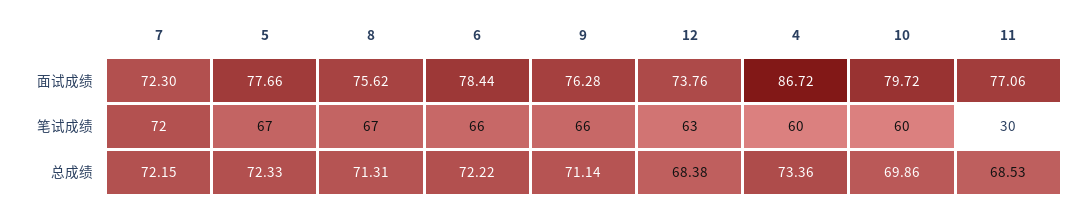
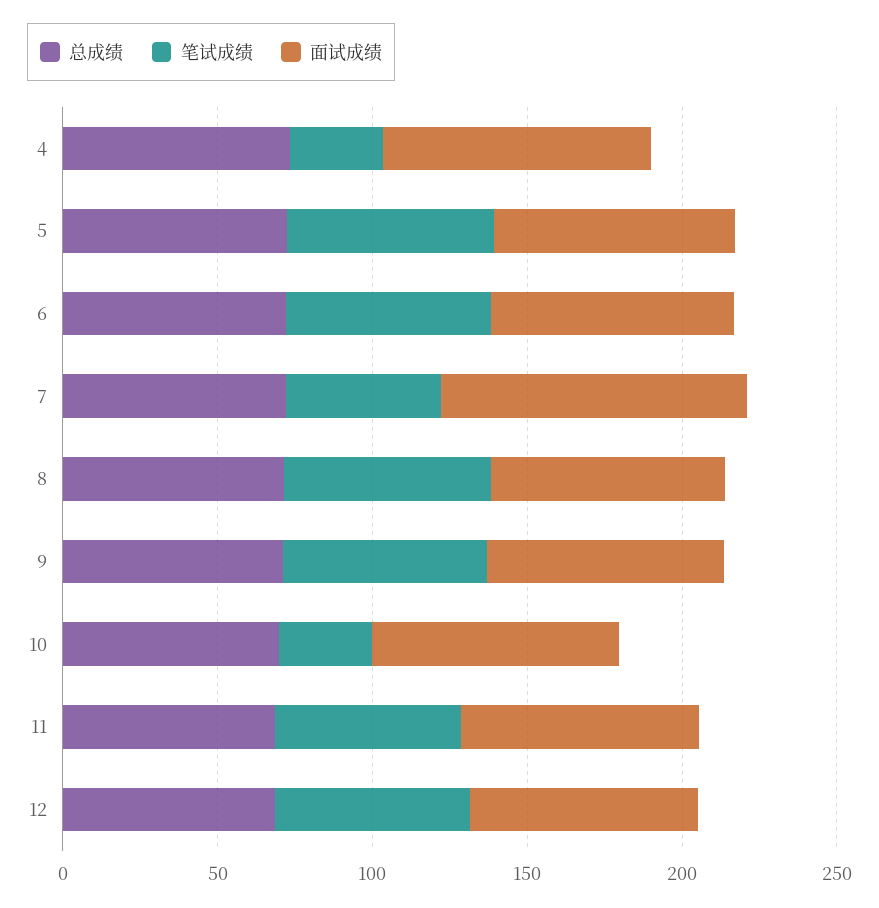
面试成绩, 7: 72.3 -> 100
笔试成绩, 7: 72 -> 50
笔试成绩, 4: 60 -> 30
笔试成绩, 10: 60 -> 30
笔试成绩, 11: 30 -> 60

